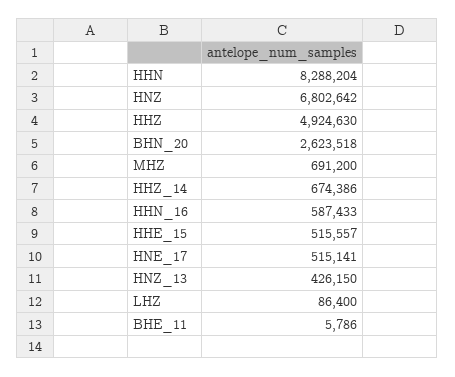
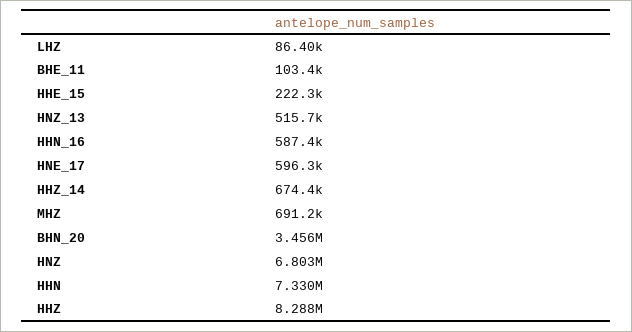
HHN: 8288204 -> 7330000
HHZ: 4924630 -> 8288000
BHN_20: 2623518 -> 3456000
HHE_15: 515557 -> 222300
HNE_17: 515141 -> 596300
HNZ_13: 426150 -> 515700
BHE_11: 5786 -> 103400

